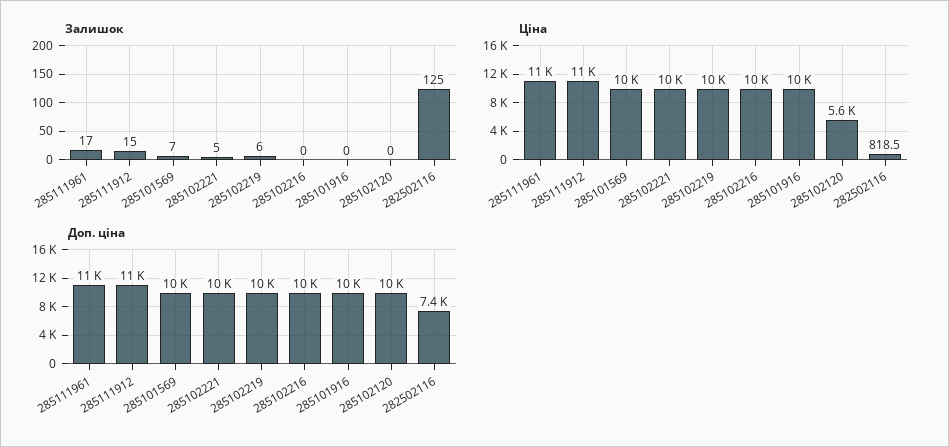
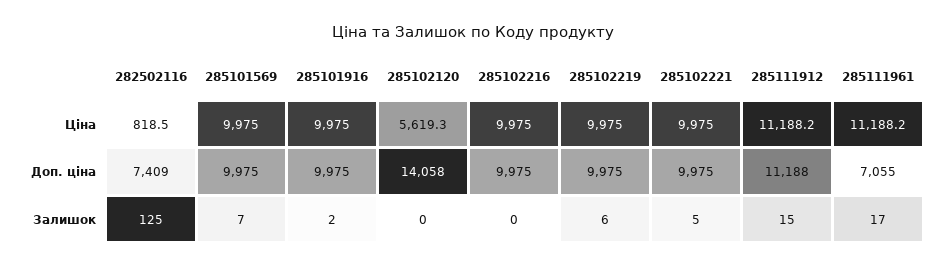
Залишок, 285101916: 0 -> 2
Доп. ціна, 285111961: 11000 -> 7055
Доп. ціна, 285102120: 10000 -> 14058

